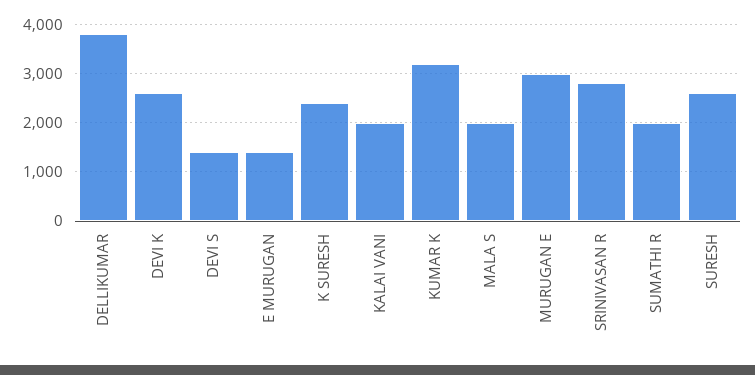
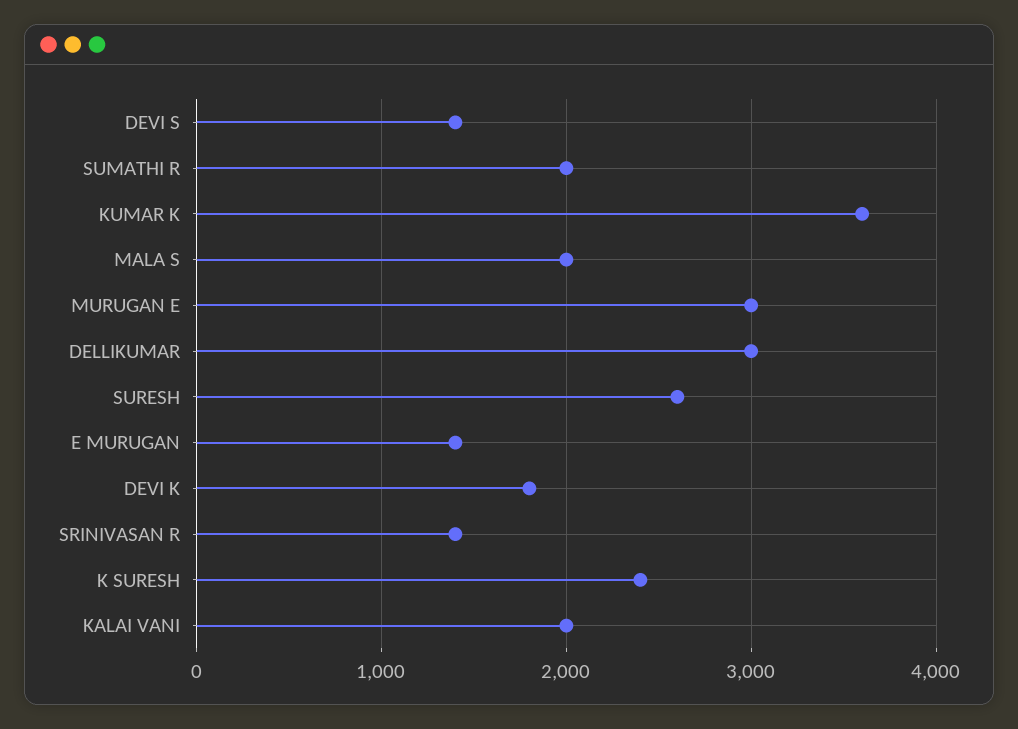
DELLIKUMAR: 3800 -> 3000
DEVI K: 2600 -> 1800
KUMAR K: 3200 -> 3600
SRINIVASAN R: 2800 -> 1400

